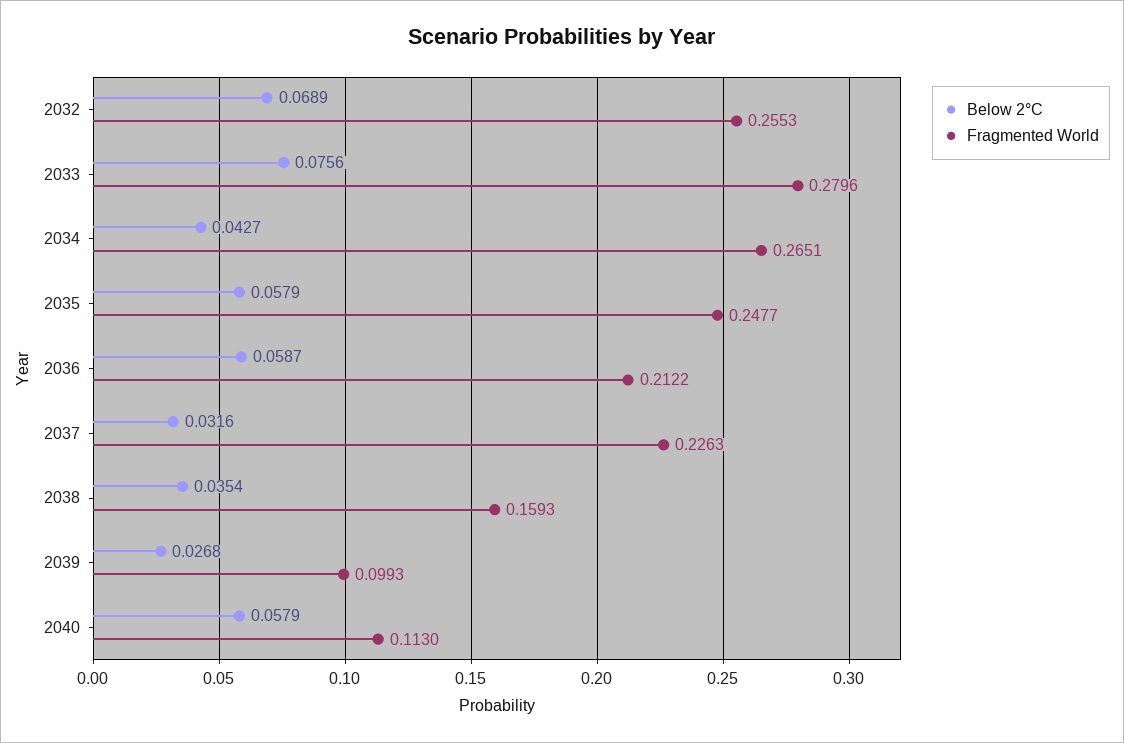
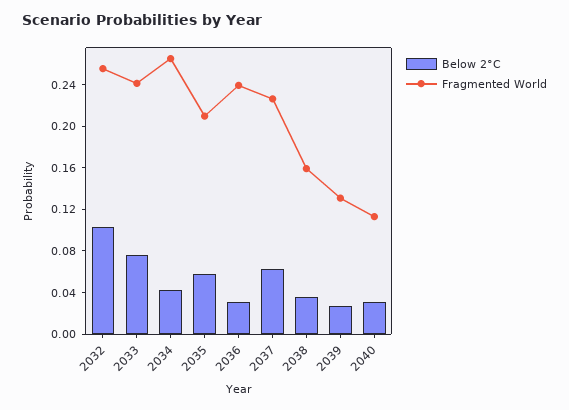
Below 2°C, 2032: 0.0689 -> 0.1
Fragmented World, 2033: 0.2796 -> 0.24
Fragmented World, 2035: 0.2477 -> 0.21
Below 2°C, 2036: 0.0587 -> 0.03
Fragmented World, 2036: 0.2122 -> 0.24
Below 2°C, 2037: 0.0316 -> 0.06
Fragmented World, 2039: 0.0993 -> 0.13
Below 2°C, 2040: 0.0579 -> 0.03

